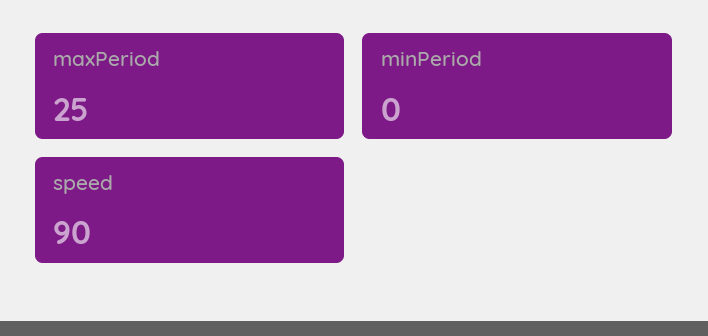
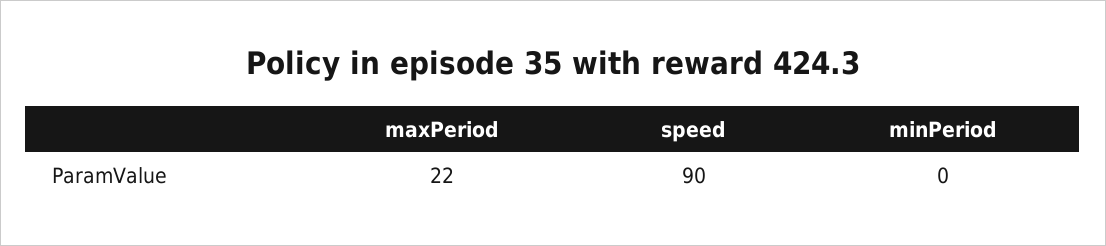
maxPeriod: 25 -> 22

